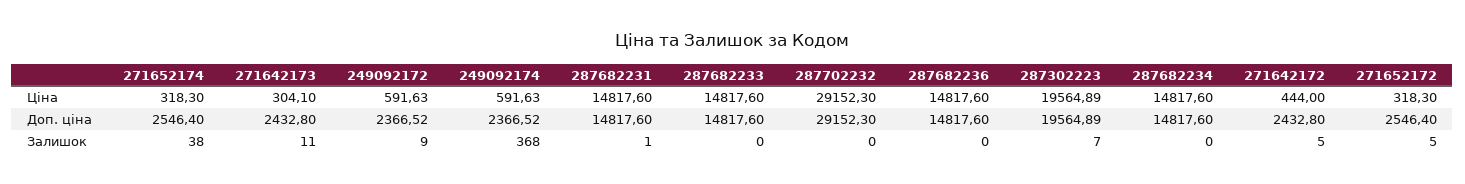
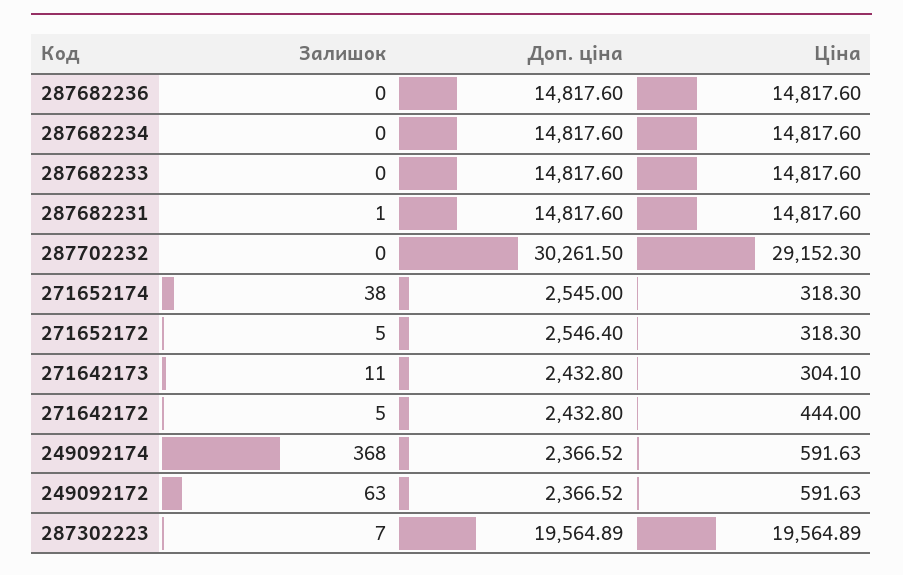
271652174, Доп. ціна: 2546.4 -> 2545
287702232, Доп. ціна: 29152.3 -> 30261.5
249092172, Залишок: 9 -> 63

